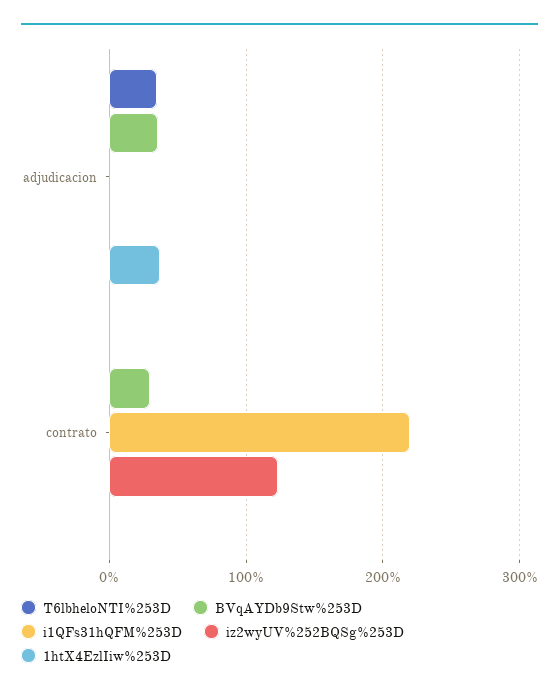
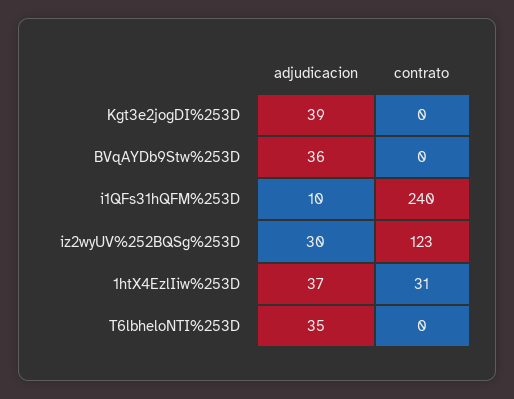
i1QFs31hQFM%253D, adjudicacion: 0 -> 10
iz2wyUV%252BQSg%253D, adjudicacion: 0 -> 30
BVqAYDb9Stw%253D, contrato: 30 -> 0
i1QFs31hQFM%253D, contrato: 220 -> 240
1htX4EzlIiw%253D, contrato: 0 -> 31
Kgt3e2jogDI%253D, adjudicacion: none -> 39
Kgt3e2jogDI%253D, contrato: none -> 0

